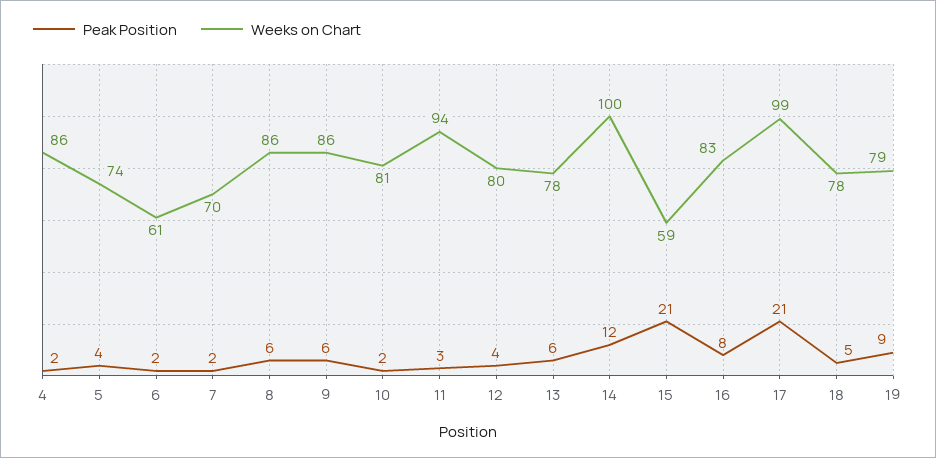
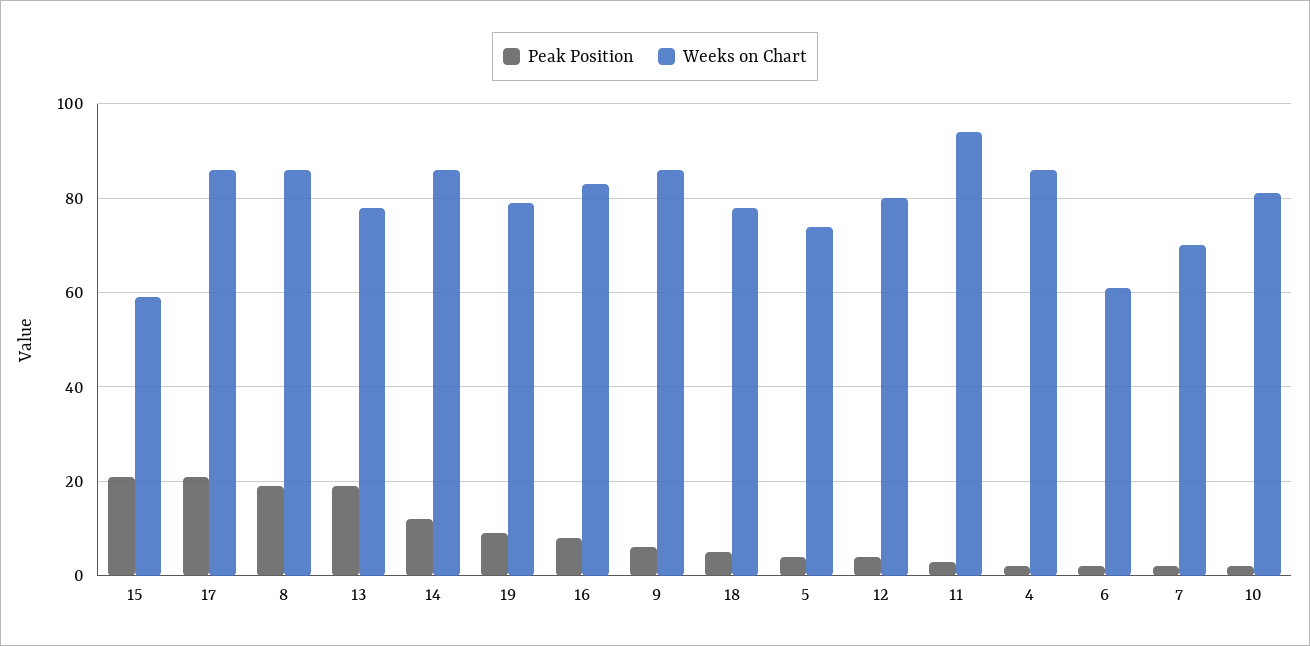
Peak Position, 8: 6 -> 20
Peak Position, 13: 6 -> 20
Weeks on Chart, 14: 100 -> 85
Weeks on Chart, 17: 99 -> 85

